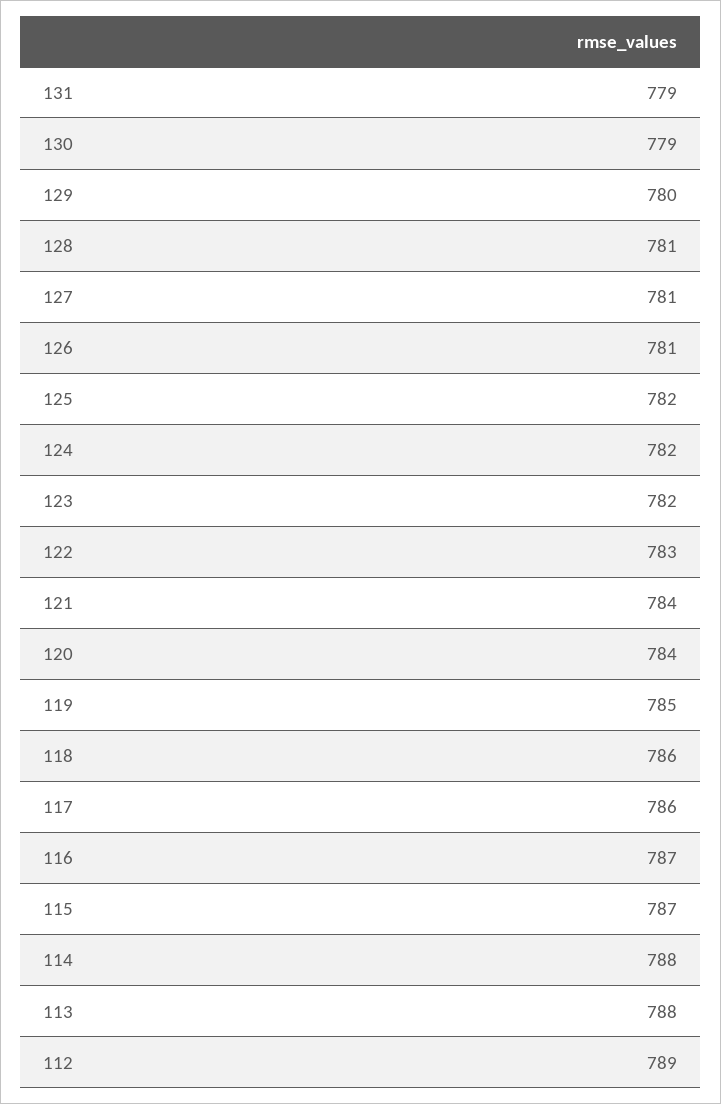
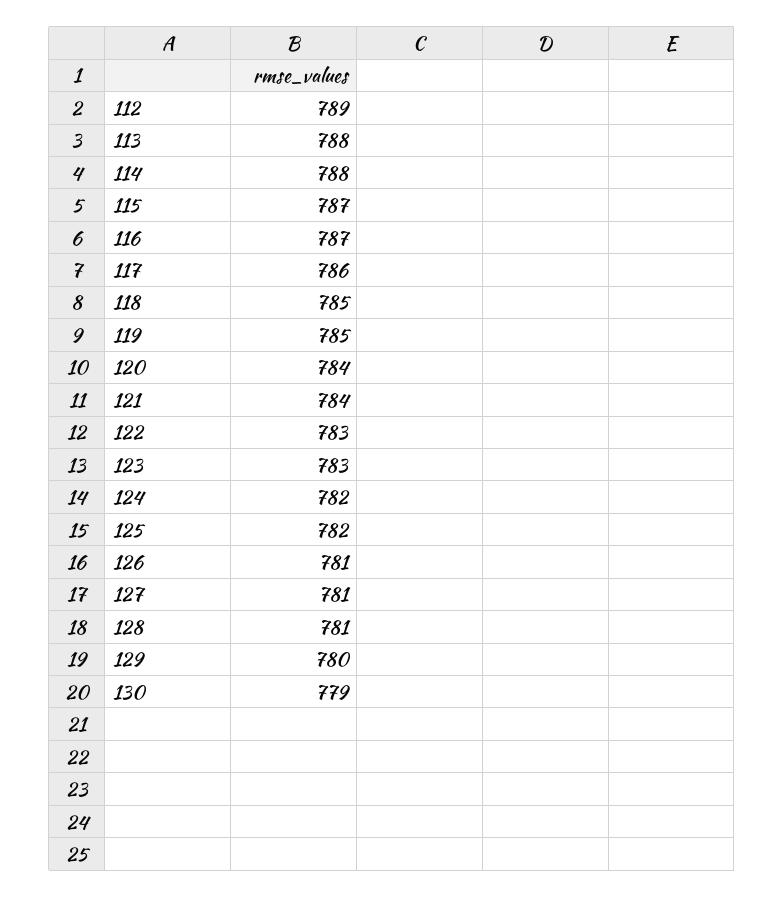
131: 779 -> none
123: 782 -> 783
118: 786 -> 785

